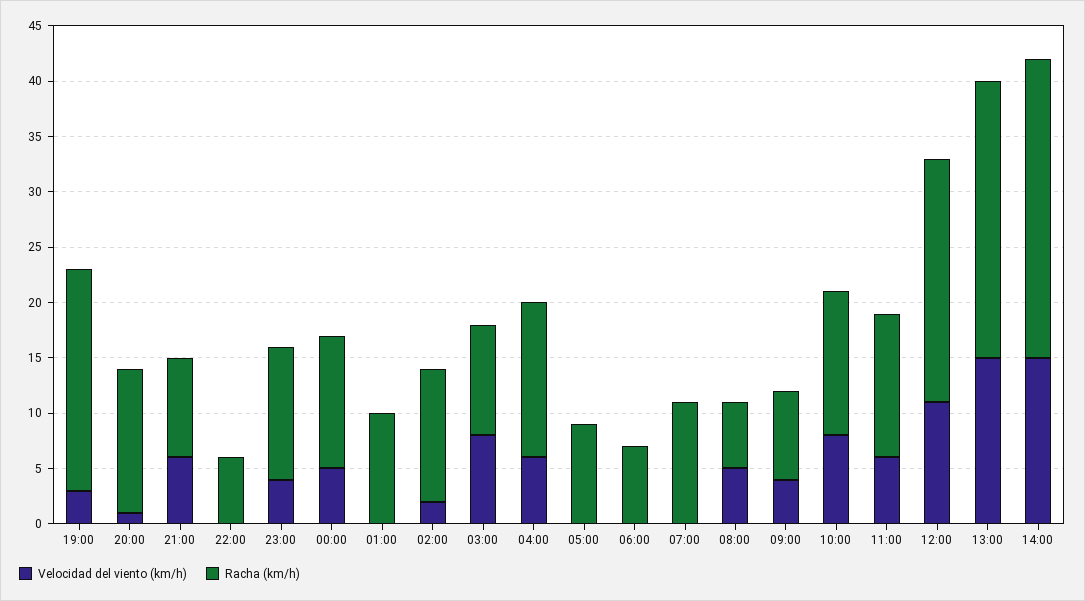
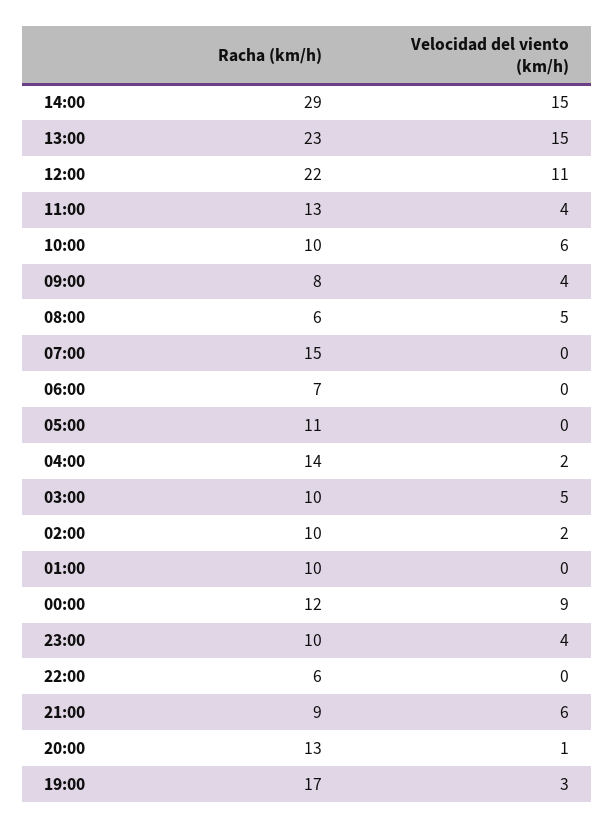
Racha (km/h), 19:00: 20 -> 17
Racha (km/h), 23:00: 12 -> 10
Velocidad del viento (km/h), 00:00: 5 -> 9
Racha (km/h), 02:00: 12 -> 10
Velocidad del viento (km/h), 03:00: 8 -> 5
Velocidad del viento (km/h), 04:00: 6 -> 2
Racha (km/h), 05:00: 9 -> 11
Racha (km/h), 07:00: 11 -> 15
Velocidad del viento (km/h), 10:00: 8 -> 6
Racha (km/h), 10:00: 13 -> 10
Velocidad del viento (km/h), 11:00: 6 -> 4
Racha (km/h), 13:00: 25 -> 23
Racha (km/h), 14:00: 27 -> 29

